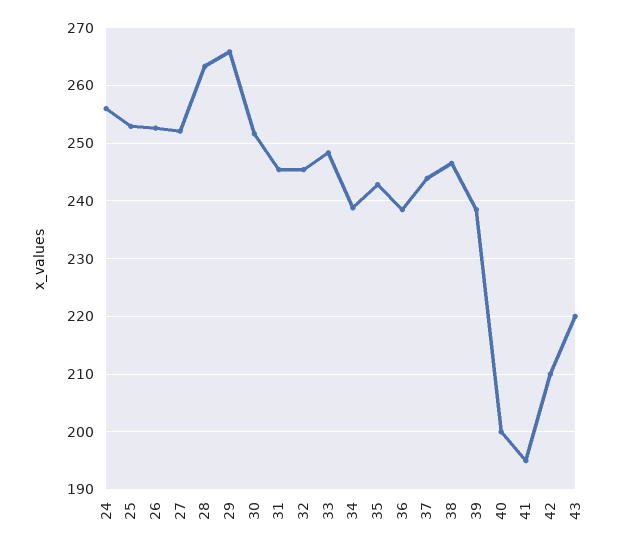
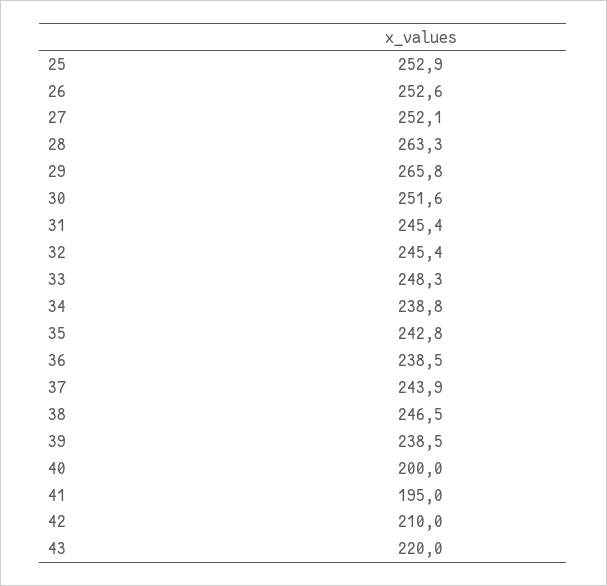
24: 256 -> none

